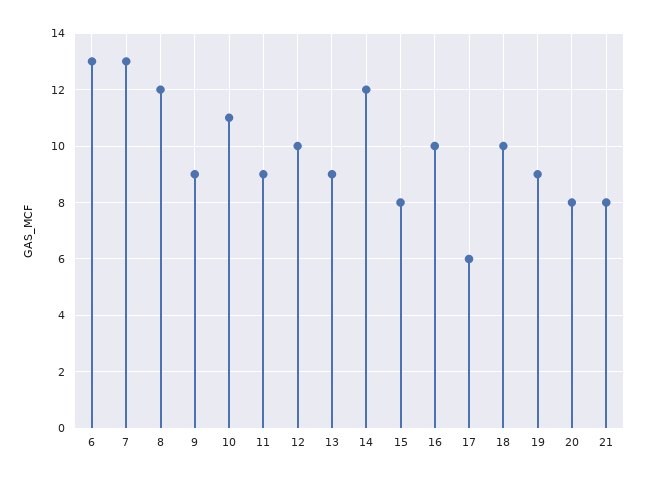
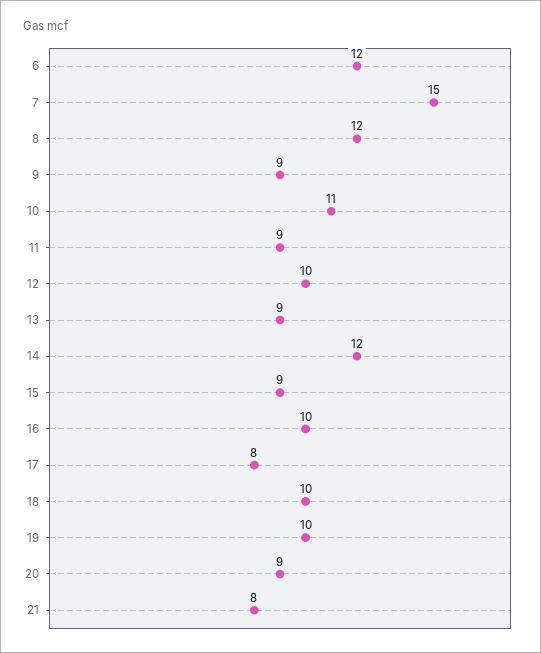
6: 13 -> 12
7: 13 -> 15
15: 8 -> 9
17: 6 -> 8
19: 9 -> 10
20: 8 -> 9

